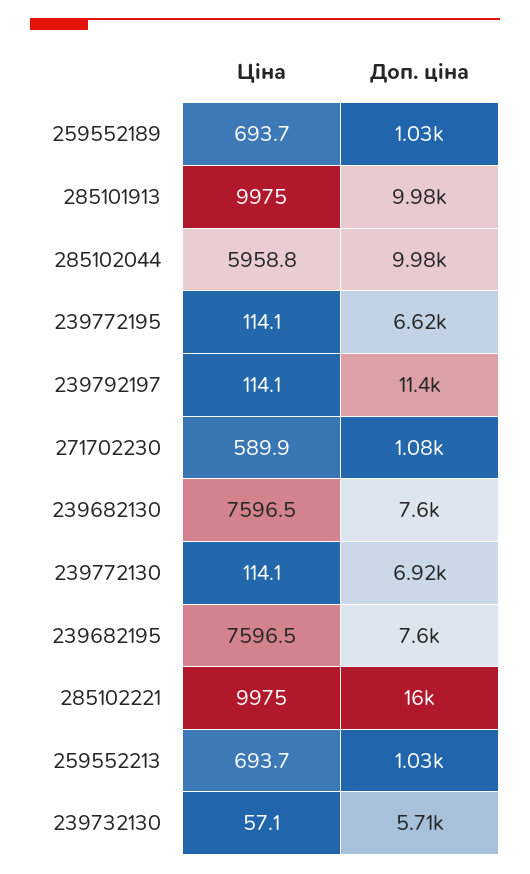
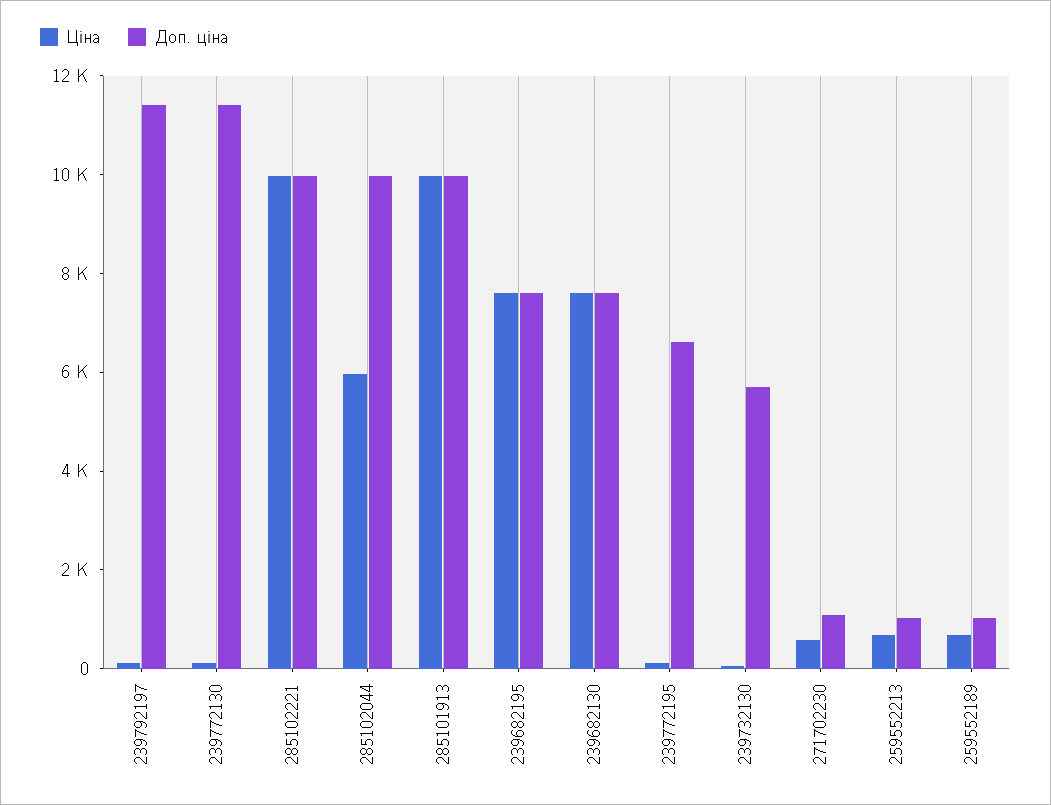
Доп. ціна, 239772130: 6920 -> 11500
Доп. ціна, 285102221: 16000 -> 10000

